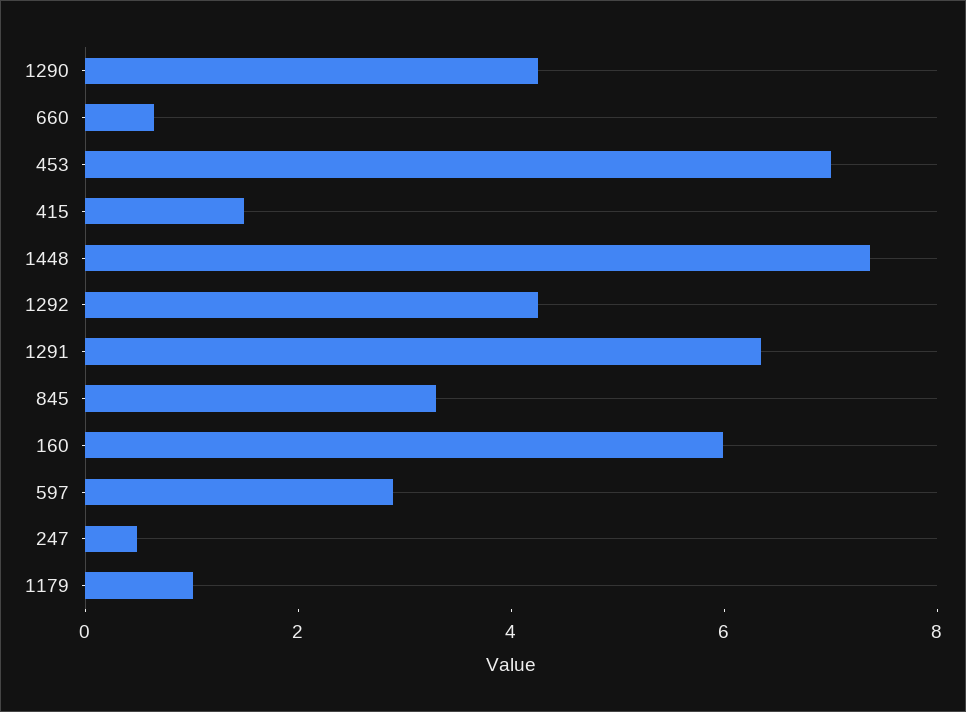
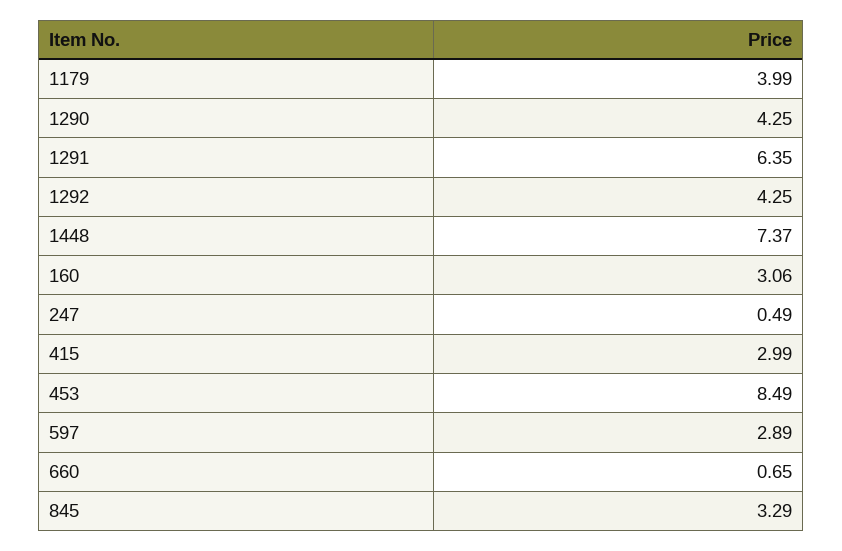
453: 7 -> 8.49
415: 1.5 -> 2.99
160: 6 -> 3.06
1179: 1 -> 3.99

